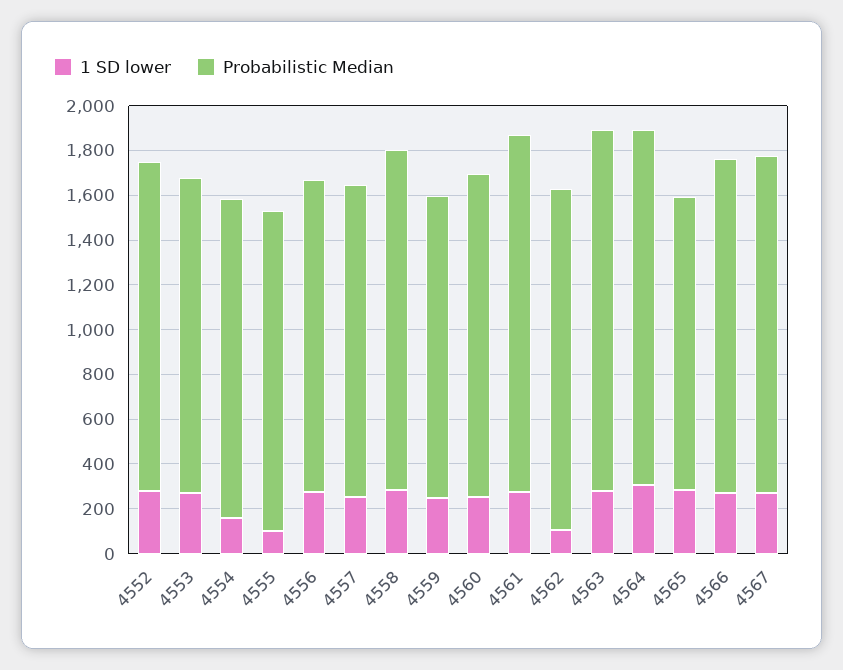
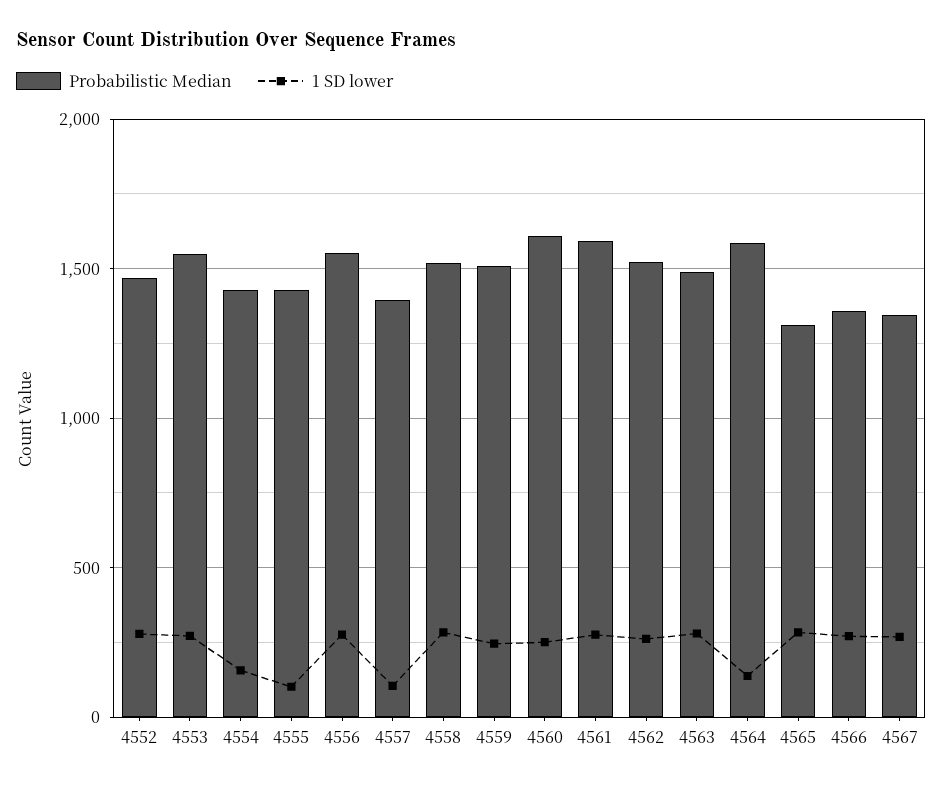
Probabilistic Median, 4553: 1400 -> 1550
Probabilistic Median, 4556: 1400 -> 1550
1 SD lower, 4557: 250 -> 100
Probabilistic Median, 4559: 1350 -> 1500
Probabilistic Median, 4560: 1450 -> 1600
1 SD lower, 4562: 100 -> 250
Probabilistic Median, 4563: 1600 -> 1500
1 SD lower, 4564: 300 -> 150
Probabilistic Median, 4566: 1500 -> 1350
Probabilistic Median, 4567: 1500 -> 1350

